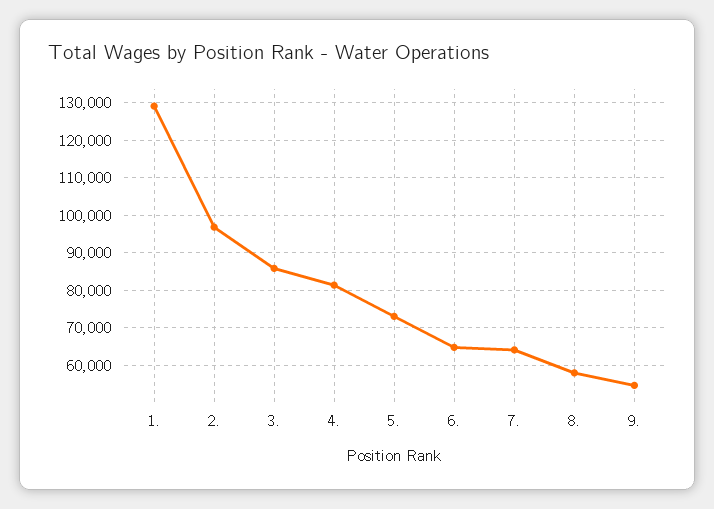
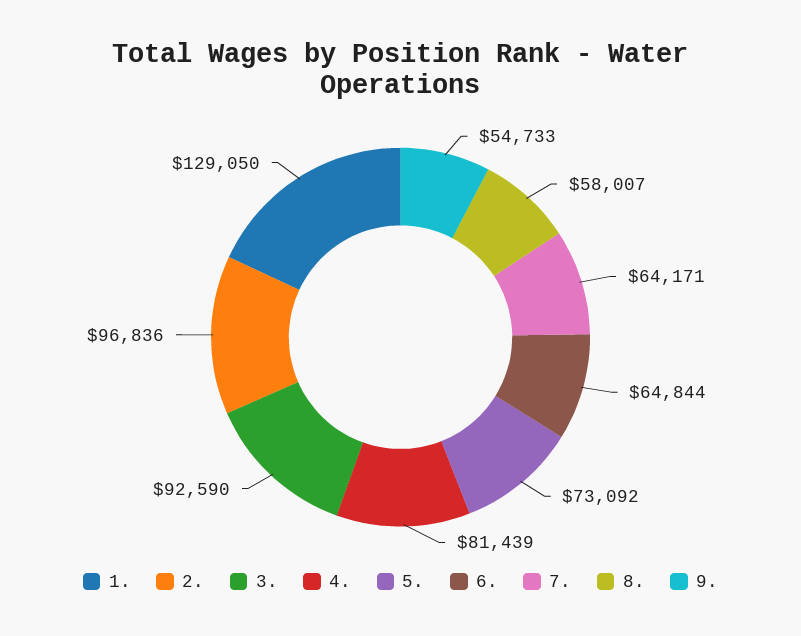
3.: 86000 -> 92590

